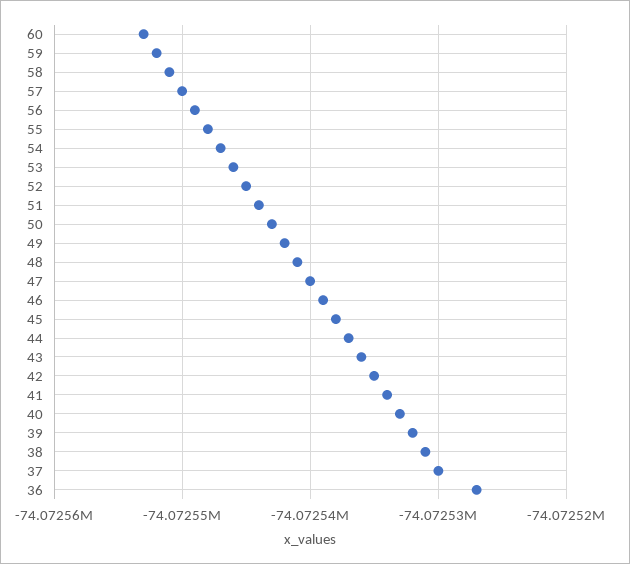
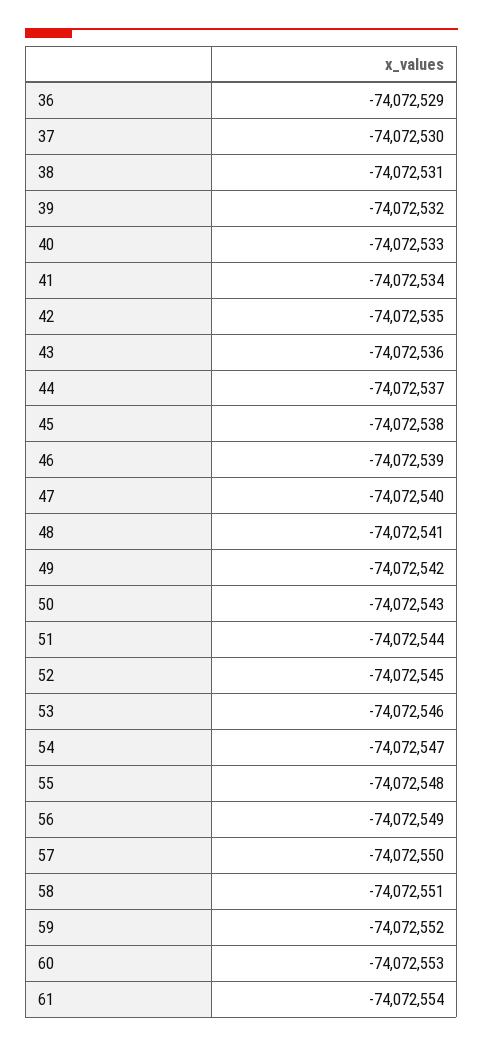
36: -74072527 -> -74072529
61: none -> -74072554

